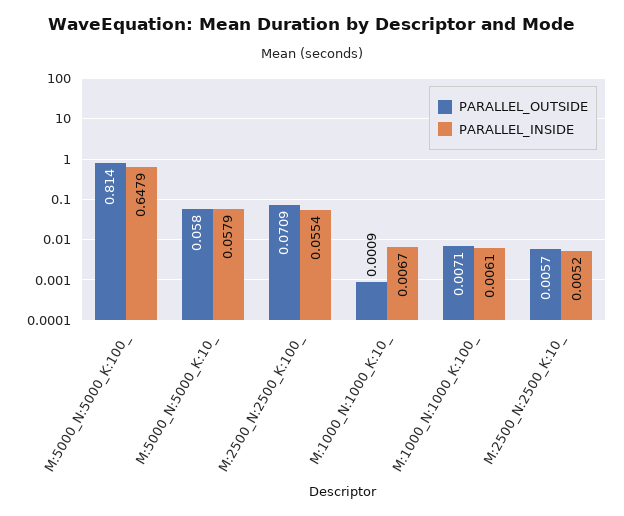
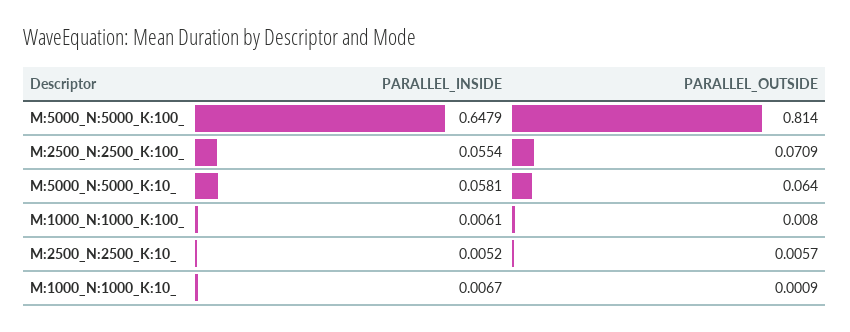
PARALLEL_OUTSIDE, M:5000_N:5000_K:10_: 0.058 -> 0.064
PARALLEL_INSIDE, M:5000_N:5000_K:10_: 0.0579 -> 0.0581
PARALLEL_OUTSIDE, M:1000_N:1000_K:100_: 0.0071 -> 0.008

